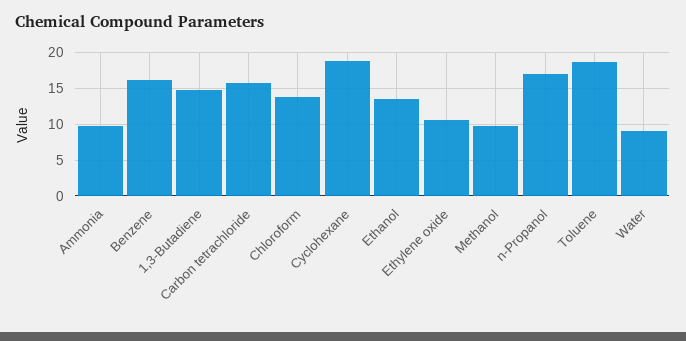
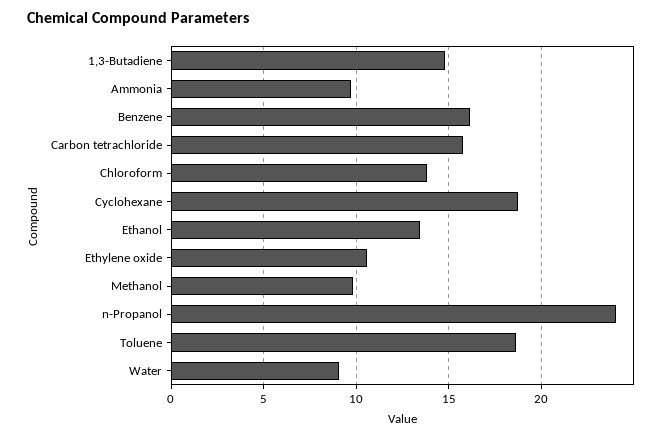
n-Propanol: 17 -> 24

